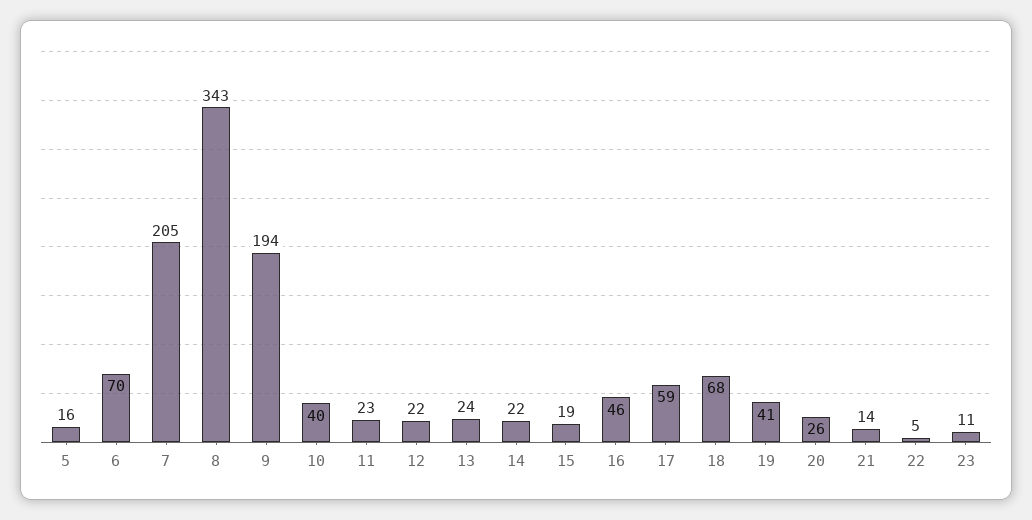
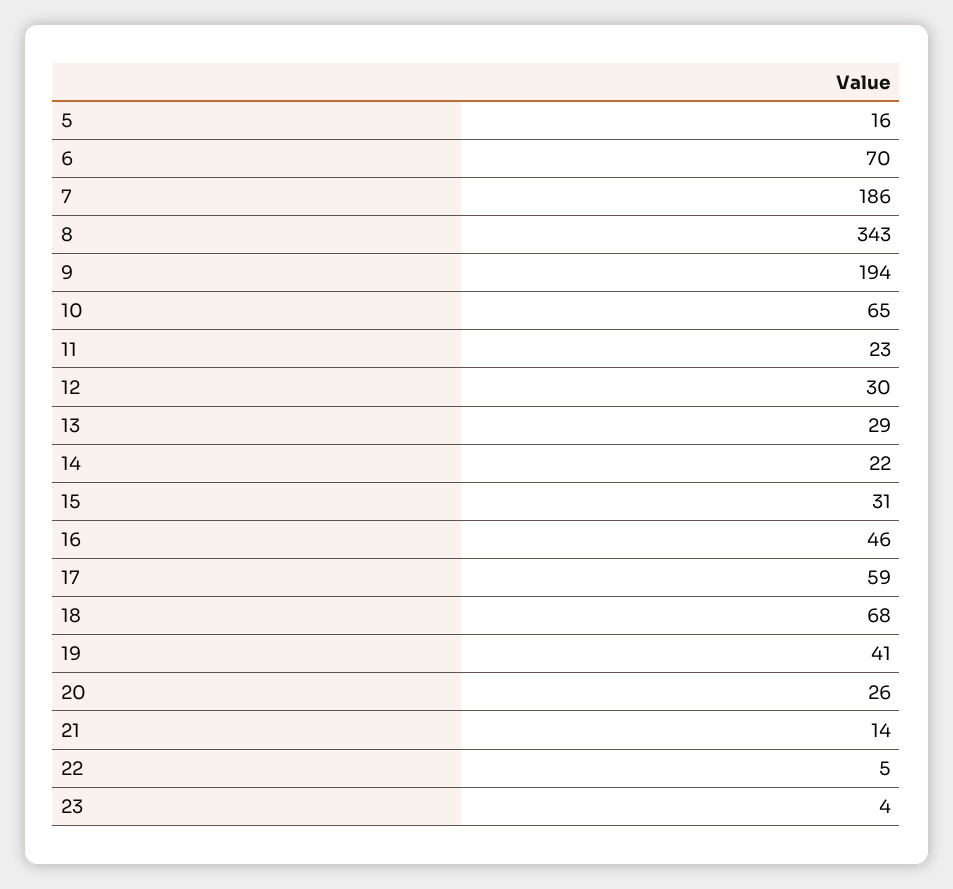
7: 205 -> 186
10: 40 -> 65
12: 22 -> 30
13: 24 -> 29
15: 19 -> 31
23: 11 -> 4

